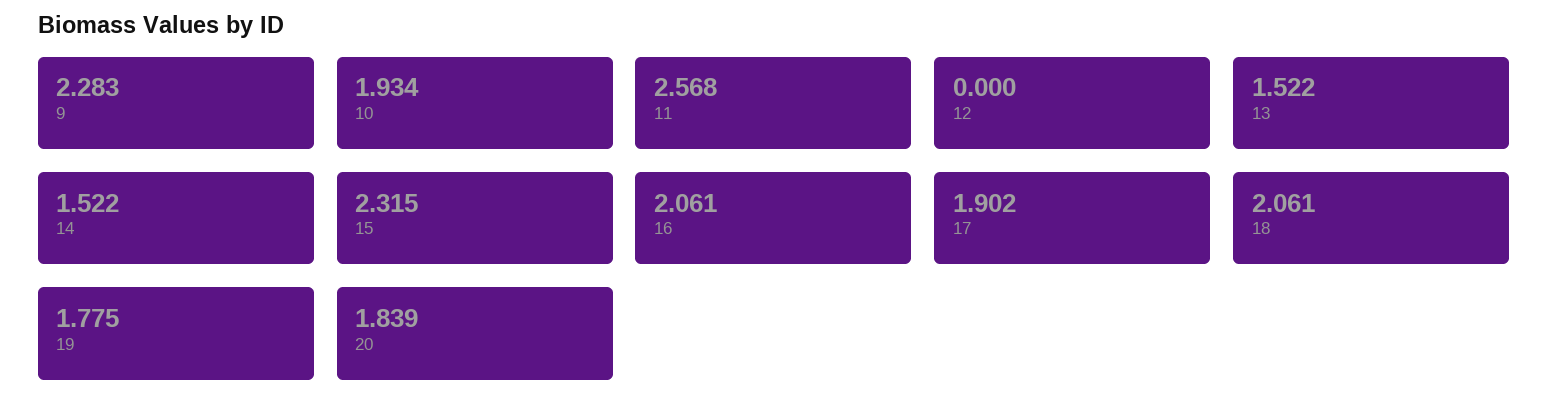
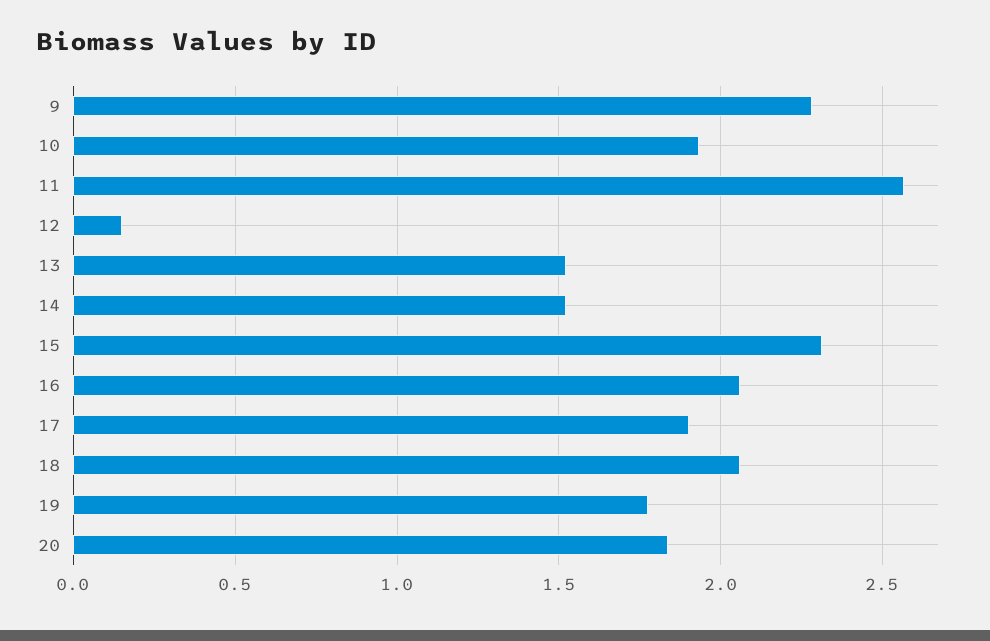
12: 0 -> 0.15

